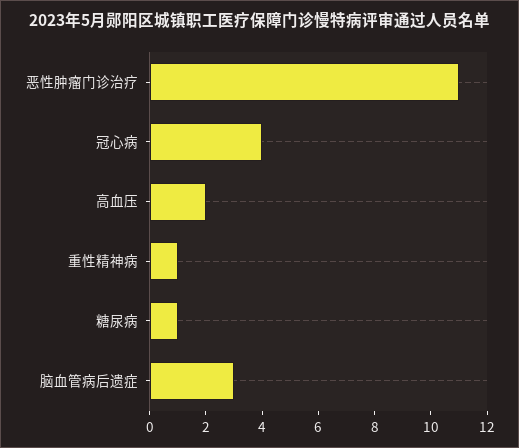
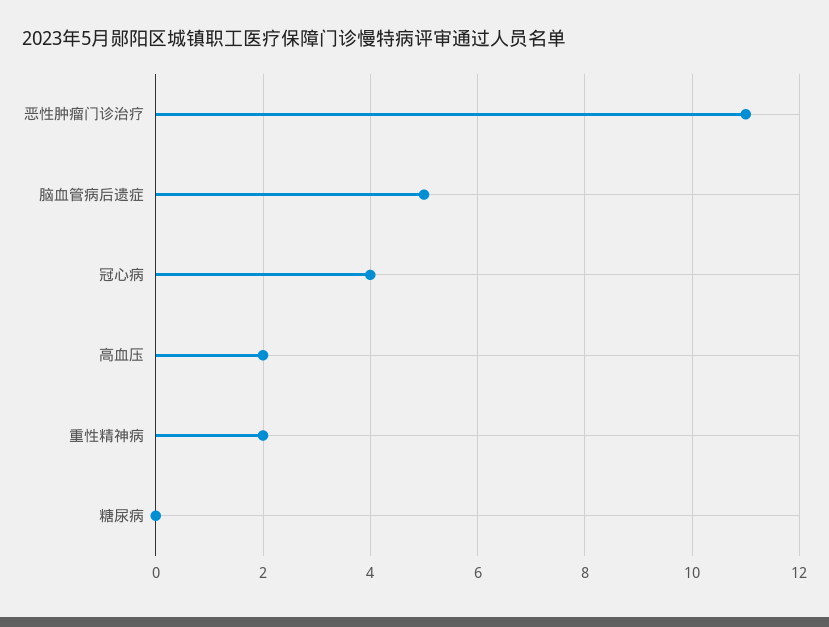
重性精神病: 1 -> 2
糖尿病: 1 -> 0
脑血管病后遗症: 3 -> 5

